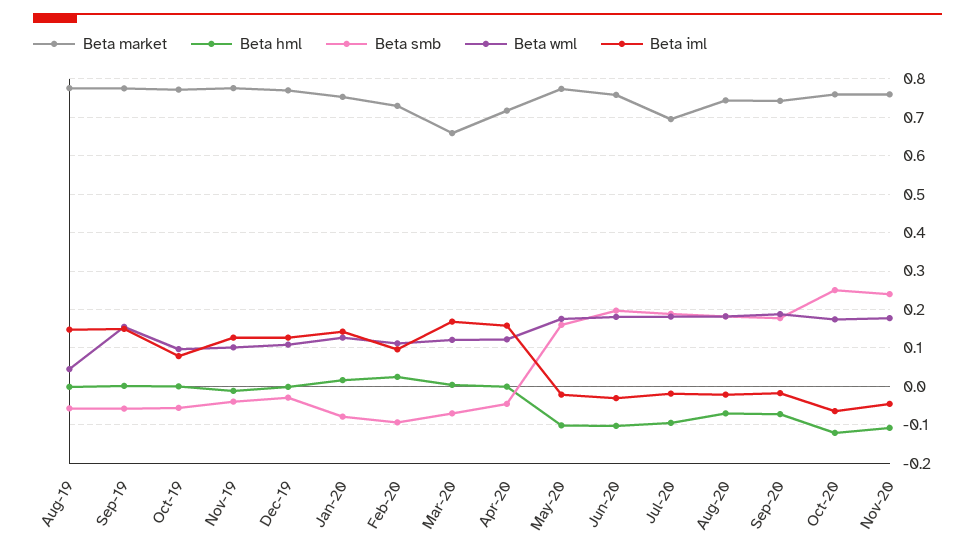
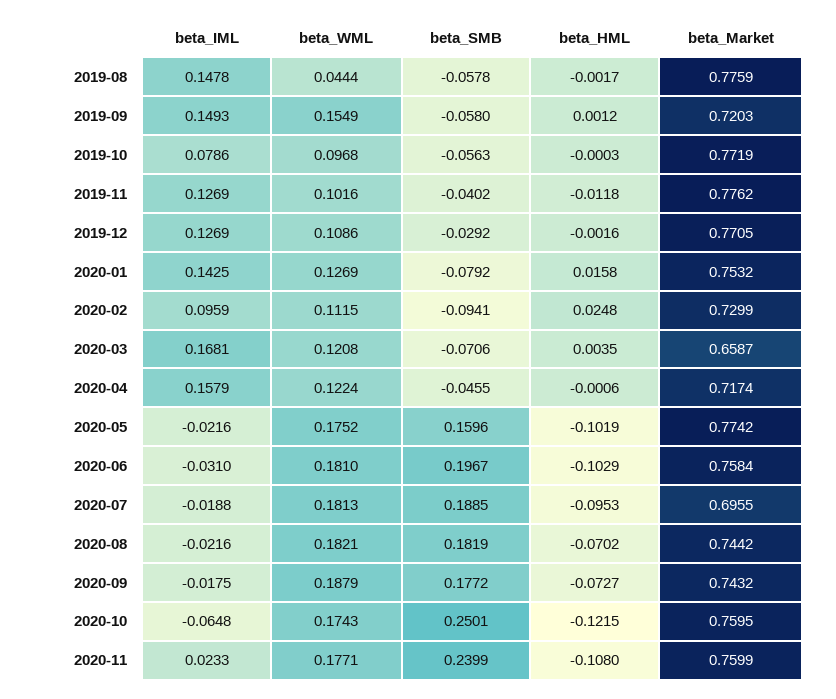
Beta market, Sep-19: 0.78 -> 0.7203
Beta iml, Nov-20: -0.04 -> 0.0233

